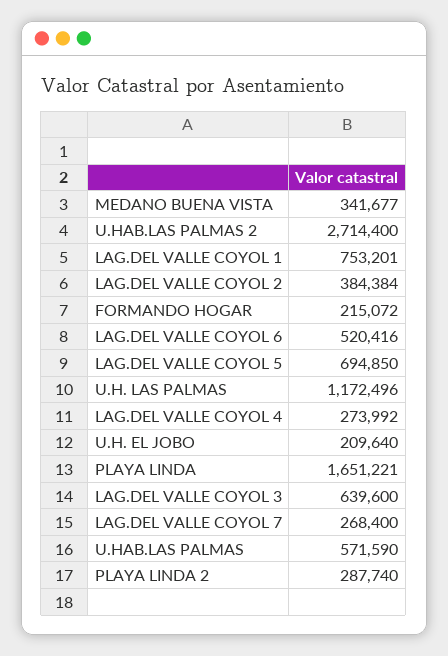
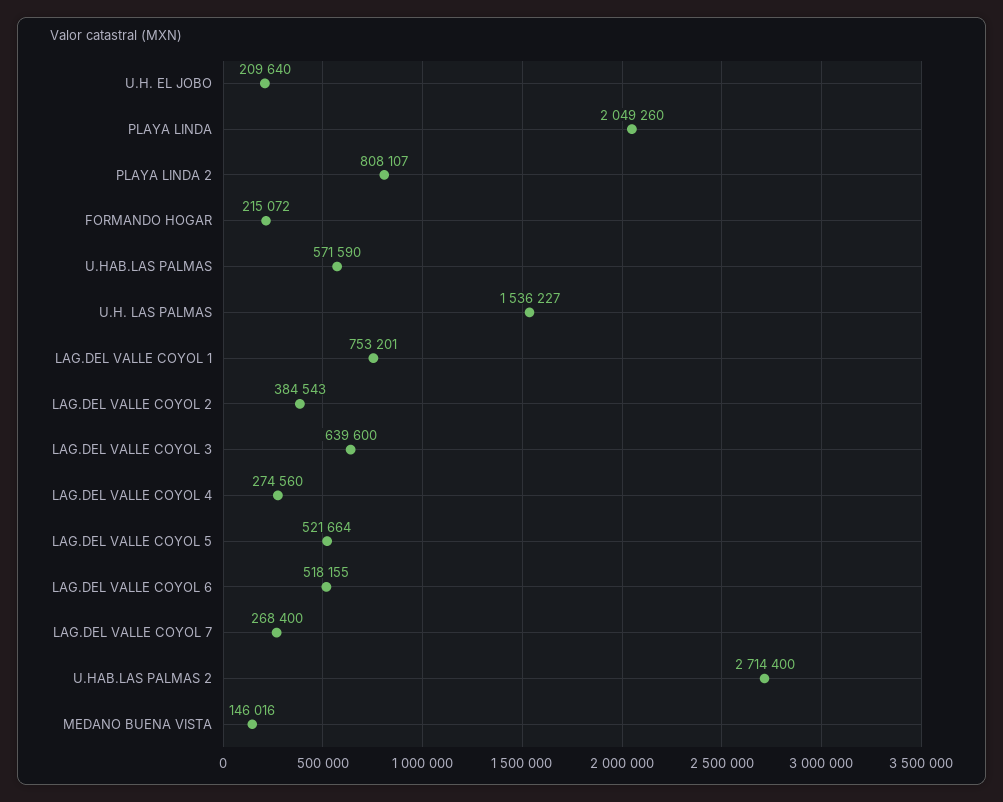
MEDANO BUENA VISTA: 341677 -> 146016
LAG.DEL VALLE COYOL 2: 384384 -> 384543
LAG.DEL VALLE COYOL 6: 520416 -> 518155
LAG.DEL VALLE COYOL 5: 694850 -> 521664
U.H. LAS PALMAS: 1172496 -> 1536227
LAG.DEL VALLE COYOL 4: 273992 -> 274560
PLAYA LINDA: 1651221 -> 2049260
PLAYA LINDA 2: 287740 -> 808107

